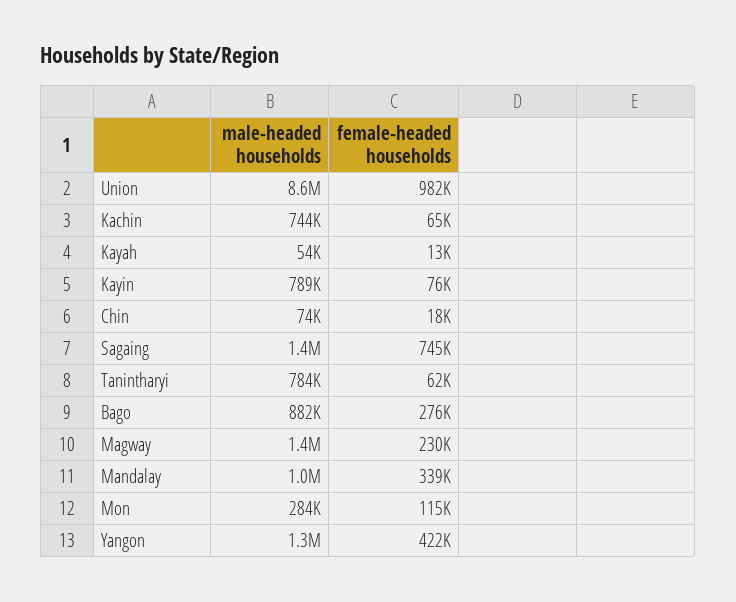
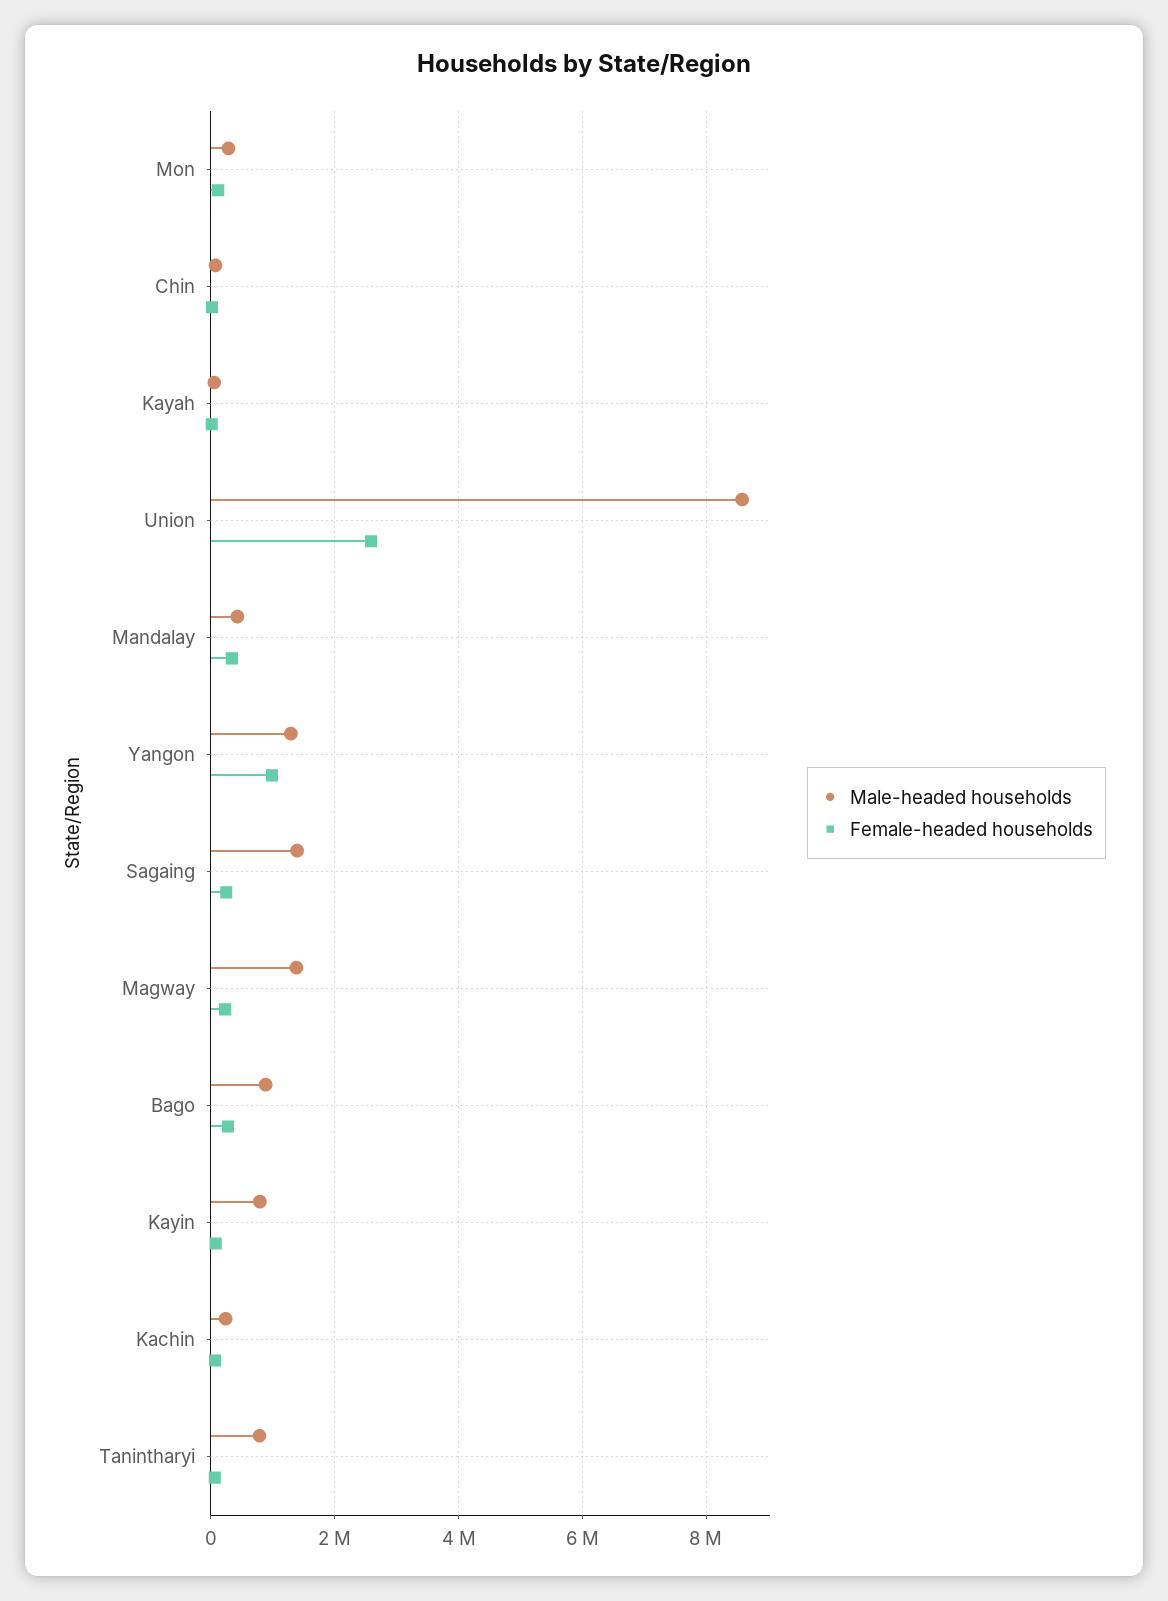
female-headed households, Union: 982000 -> 2600000
male-headed households, Kachin: 744000 -> 200000
female-headed households, Sagaing: 745000 -> 200000
male-headed households, Mandalay: 1000000 -> 400000
female-headed households, Yangon: 422000 -> 1000000

